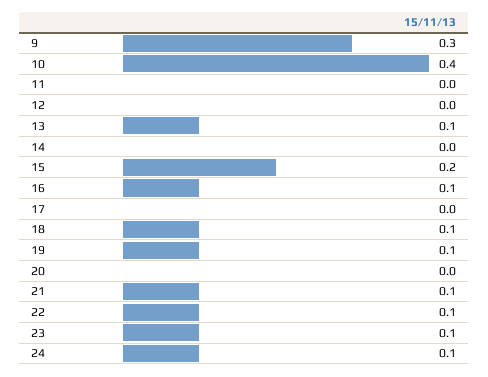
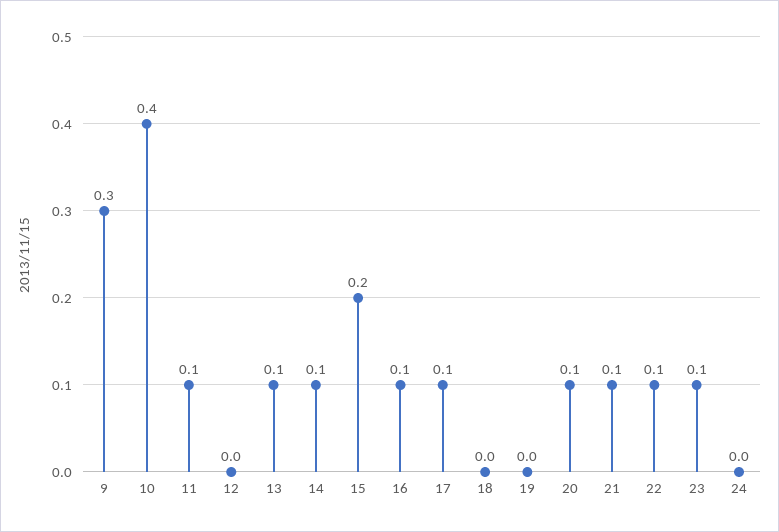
11: 0 -> 0.1
14: 0 -> 0.1
17: 0 -> 0.1
18: 0.1 -> 0
19: 0.1 -> 0
20: 0 -> 0.1
24: 0.1 -> 0

